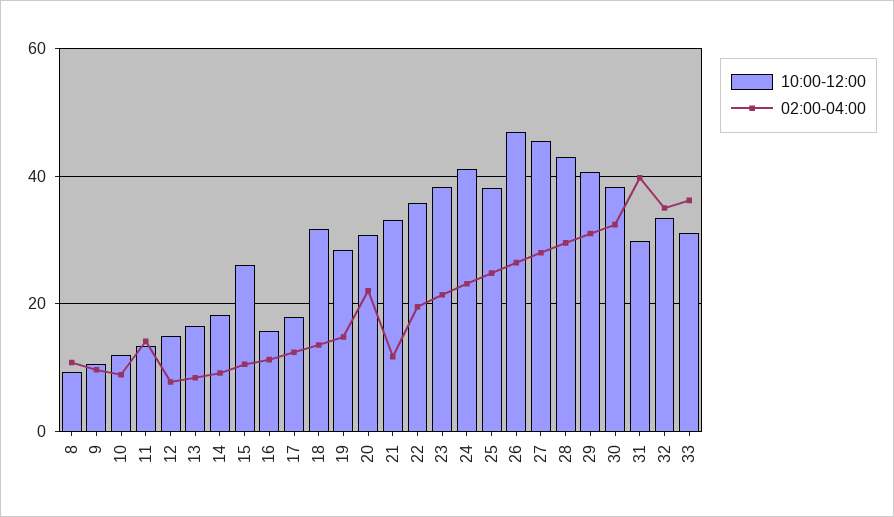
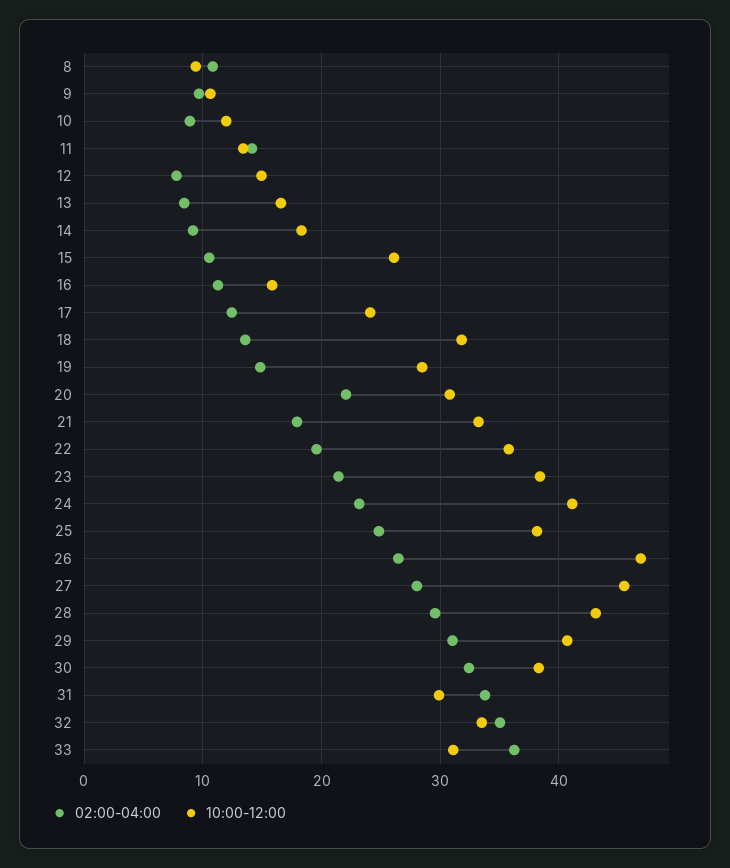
10:00-12:00, 17: 18 -> 24
02:00-04:00, 21: 12 -> 18
02:00-04:00, 31: 40 -> 34

